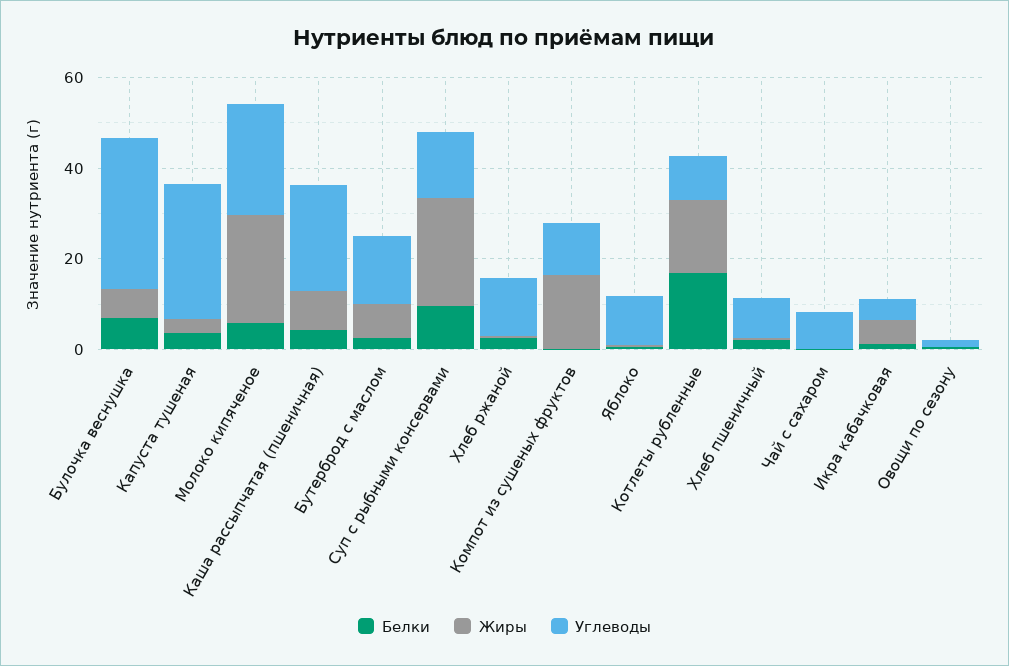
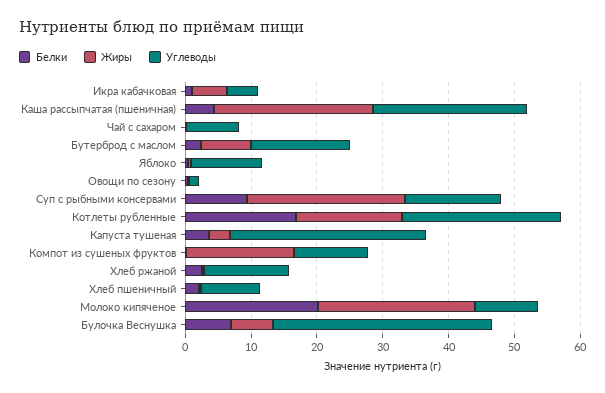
Белки, Молоко кипяченое: 5 -> 20
Углеводы, Молоко кипяченое: 25 -> 10
Жиры, Каша рассыпчатая (пшеничная): 10 -> 24
Углеводы, Котлеты рубленные: 10 -> 24

